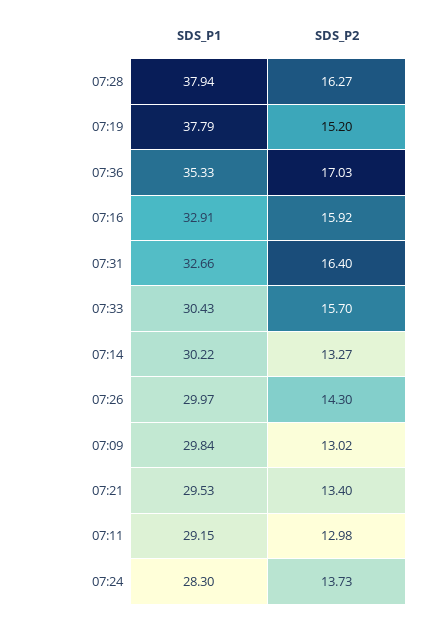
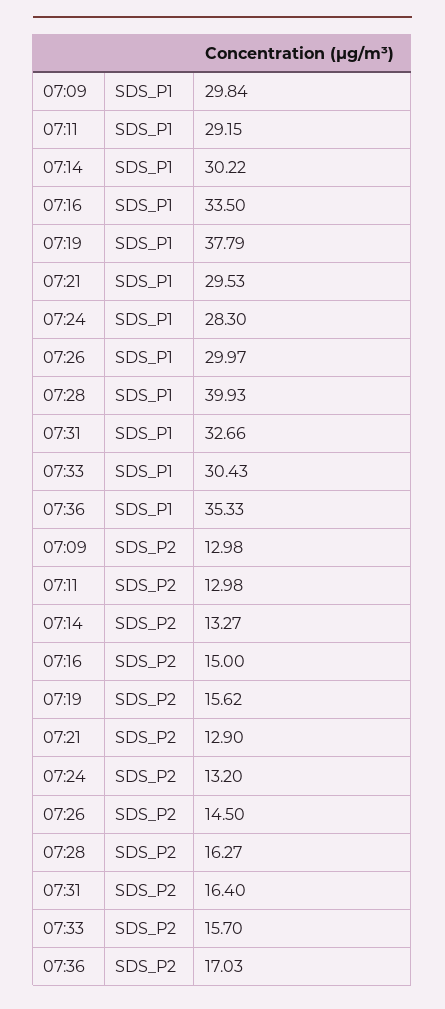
SDS_P1, 07:28: 37.94 -> 39.93
SDS_P2, 07:19: 15.2 -> 15.62
SDS_P1, 07:16: 32.91 -> 33.5
SDS_P2, 07:16: 15.92 -> 15
SDS_P2, 07:26: 14.3 -> 14.5
SDS_P2, 07:09: 13.02 -> 12.98
SDS_P2, 07:21: 13.4 -> 12.9
SDS_P2, 07:24: 13.73 -> 13.2

